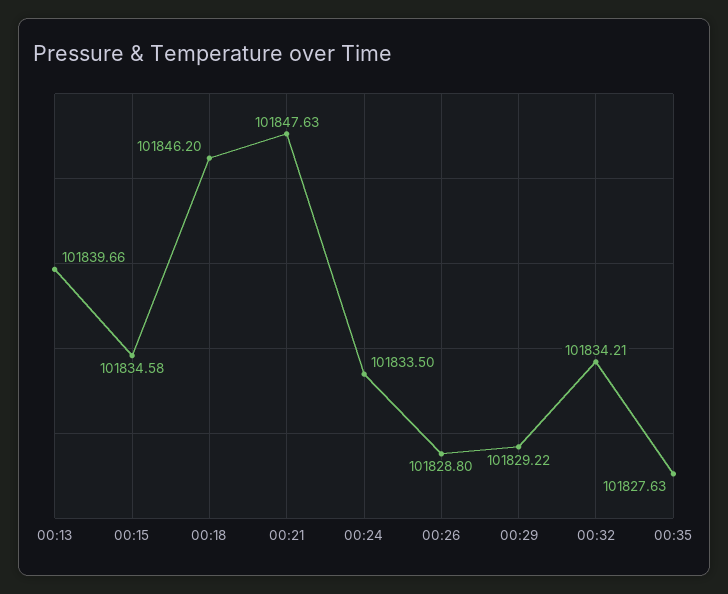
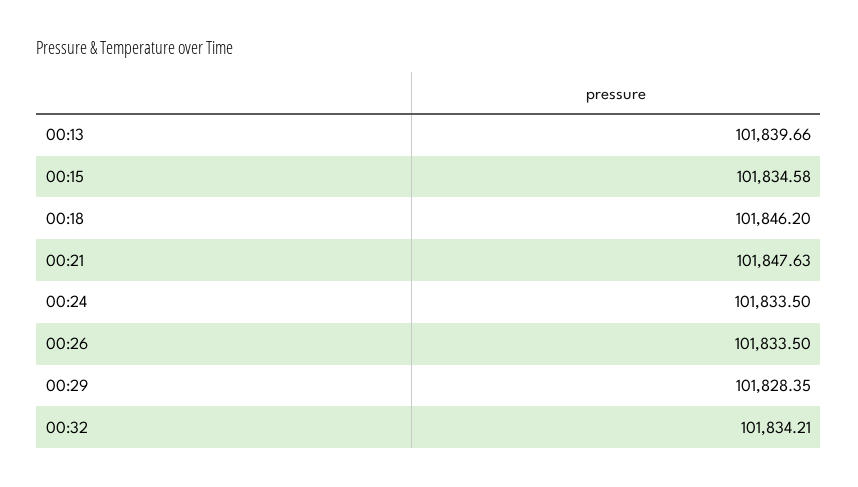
00:26: 101828.8 -> 101833.5
00:29: 101829.22 -> 101828.35
00:35: 101827.63 -> none

